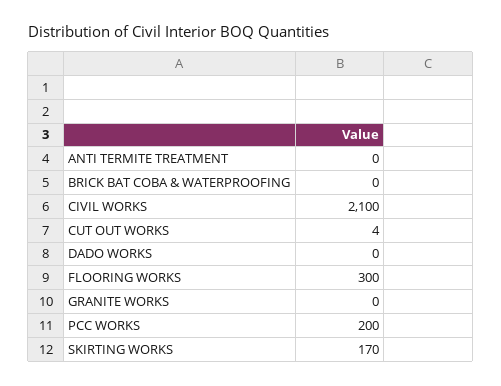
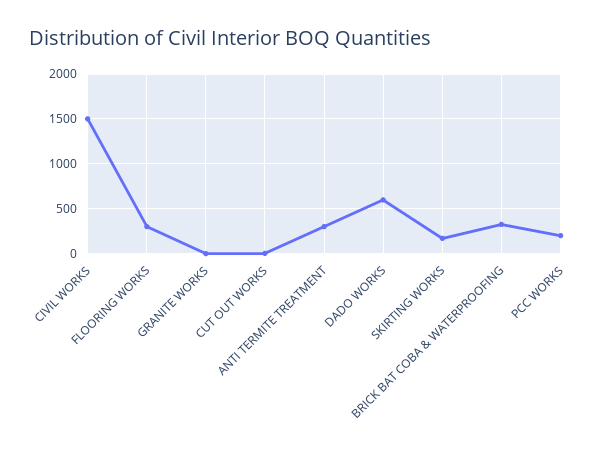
ANTI TERMITE TREATMENT: 0 -> 300
BRICK BAT COBA & WATERPROOFING: 0 -> 300
CIVIL WORKS: 2100 -> 1500
DADO WORKS: 0 -> 600

